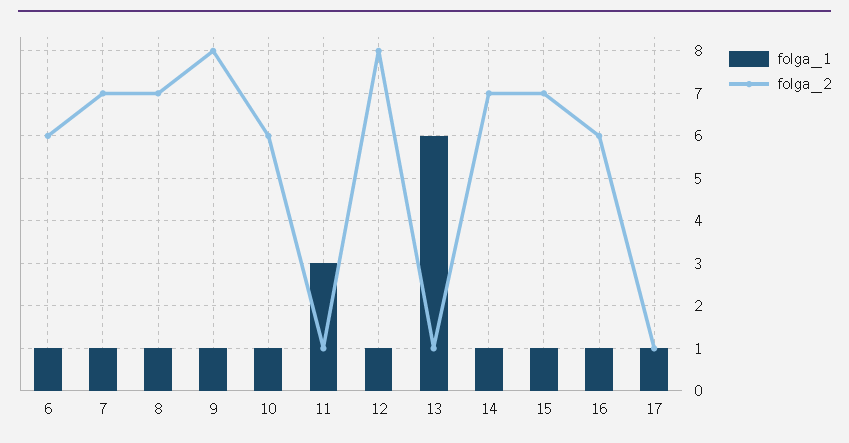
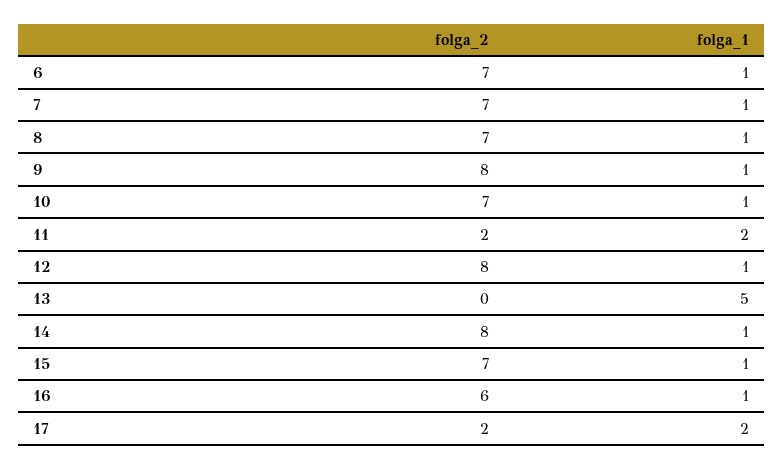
folga_2, 6: 6 -> 7
folga_2, 10: 6 -> 7
folga_1, 11: 3 -> 2
folga_2, 11: 1 -> 2
folga_1, 13: 6 -> 5
folga_2, 13: 1 -> 0
folga_2, 14: 7 -> 8
folga_1, 17: 1 -> 2
folga_2, 17: 1 -> 2

